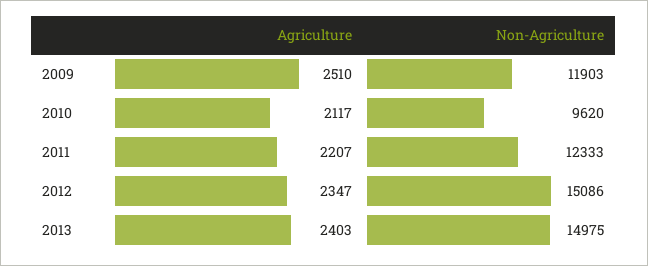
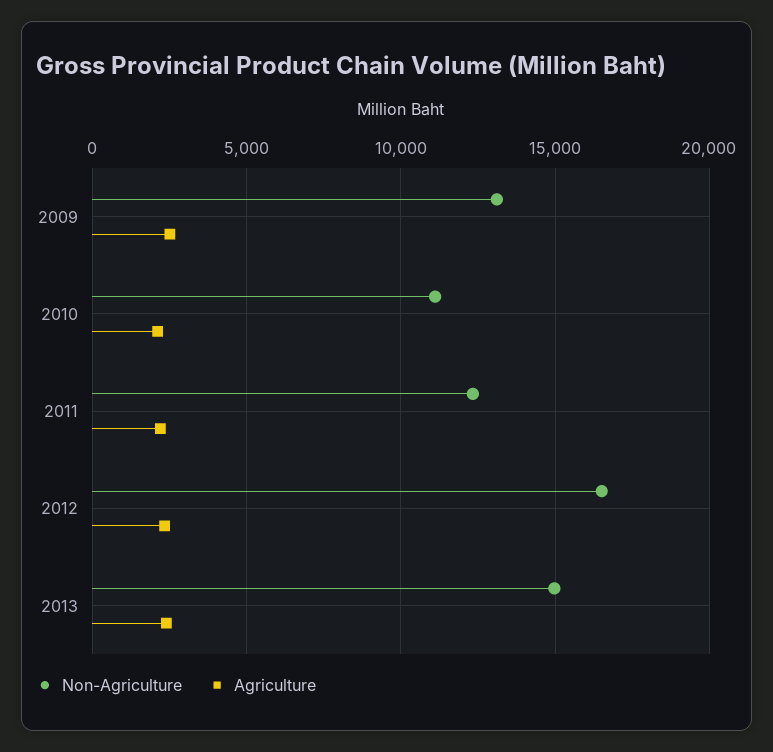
Non-Agriculture, 2009: 11903 -> 13000
Non-Agriculture, 2010: 9620 -> 11000
Non-Agriculture, 2012: 15086 -> 16500

